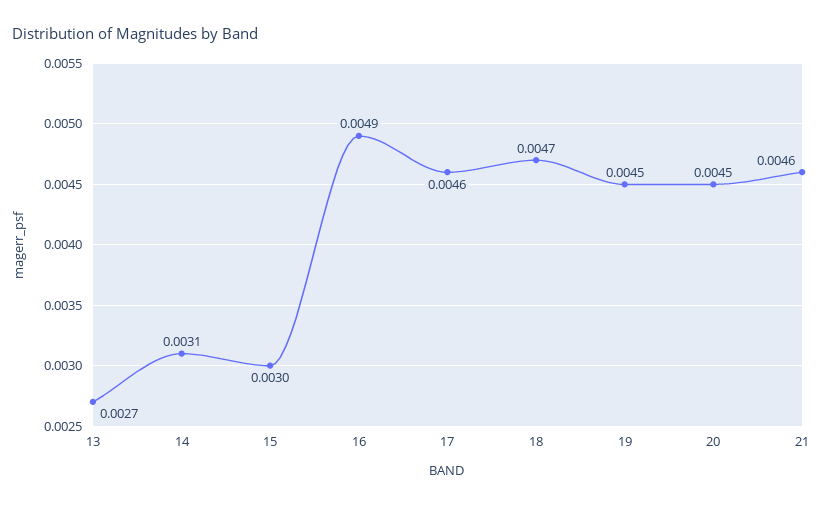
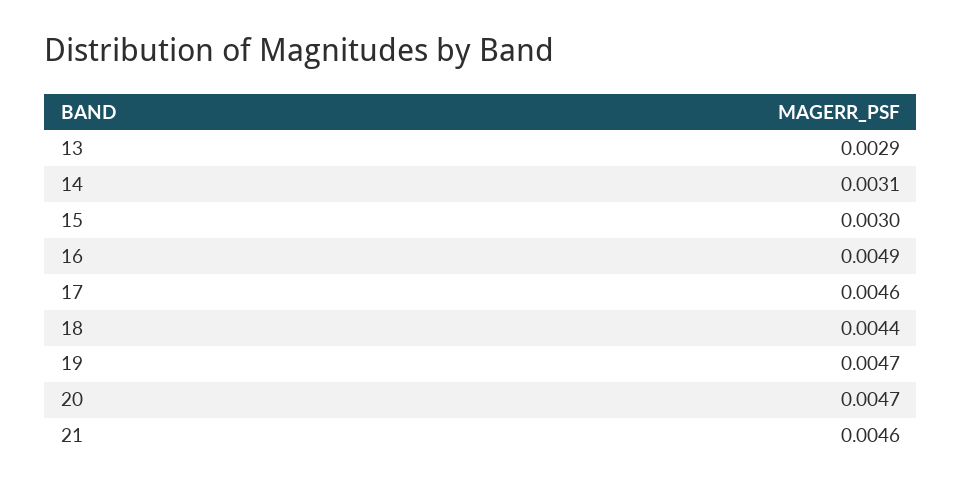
13: 0.0027 -> 0.0029
18: 0.0047 -> 0.0044
19: 0.0045 -> 0.0047
20: 0.0045 -> 0.0047

